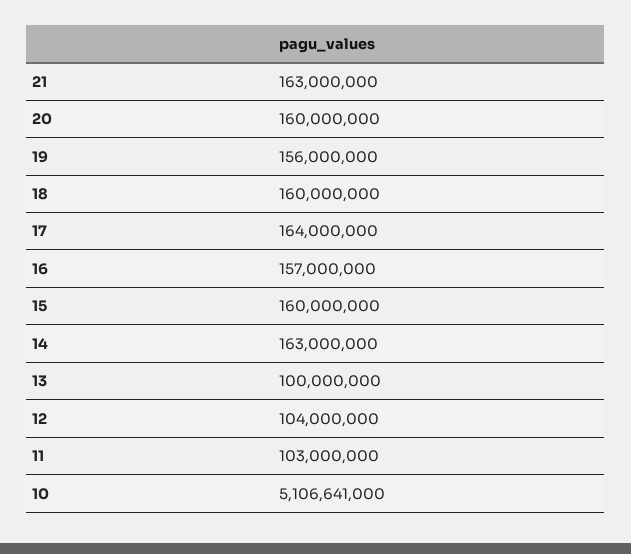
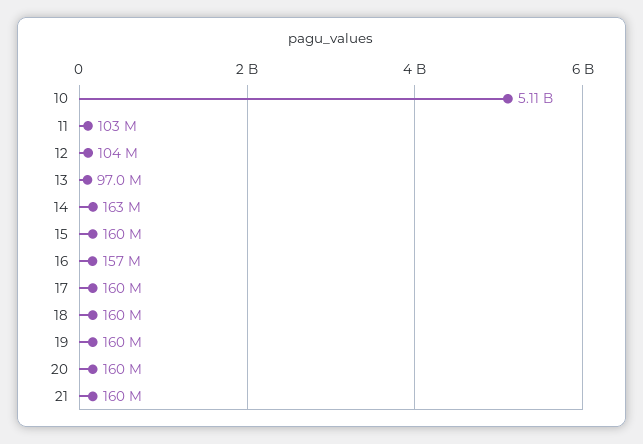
21: 163000000 -> 160000000
19: 156000000 -> 160000000
17: 164000000 -> 160000000
13: 100000000 -> 97000000

